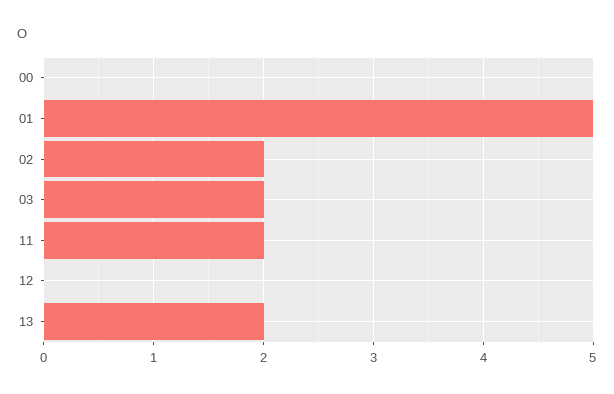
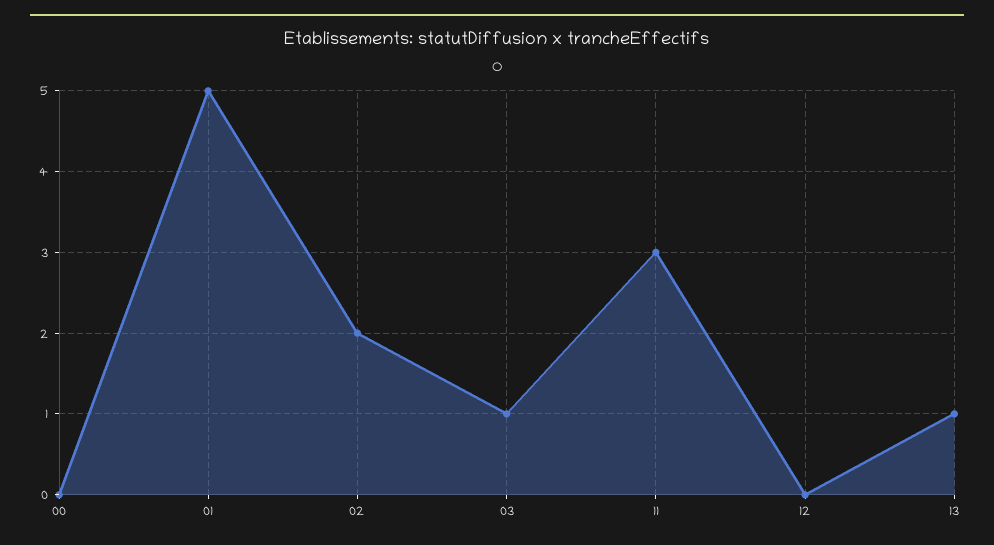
03: 2 -> 1
11: 2 -> 3
13: 2 -> 1

